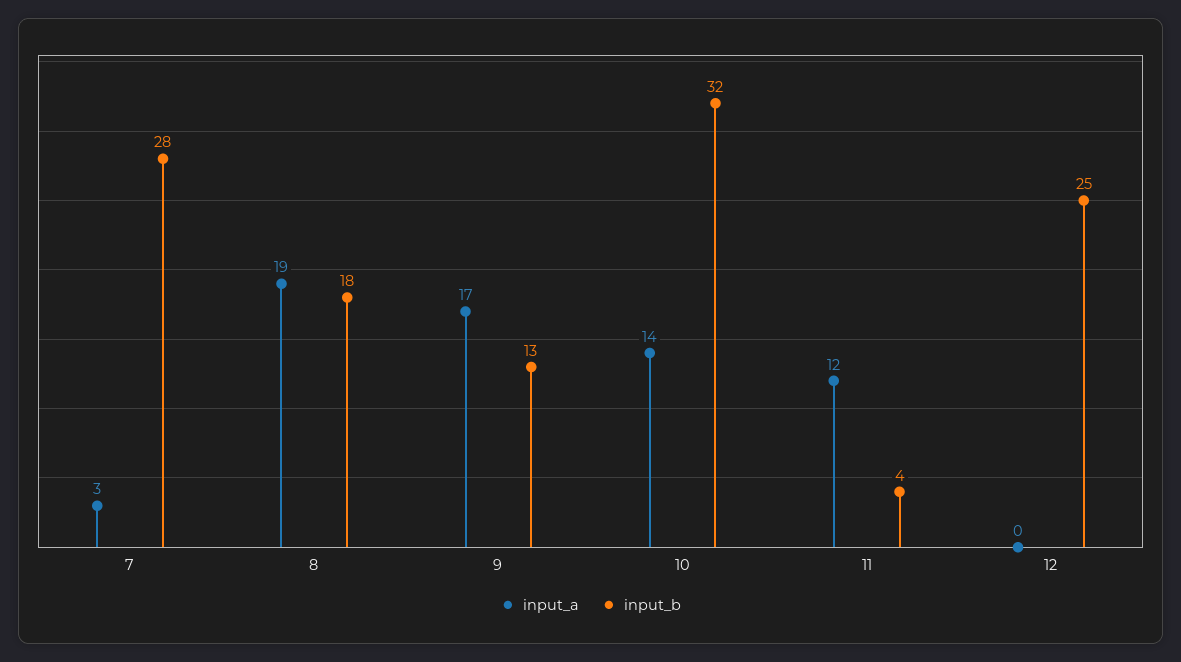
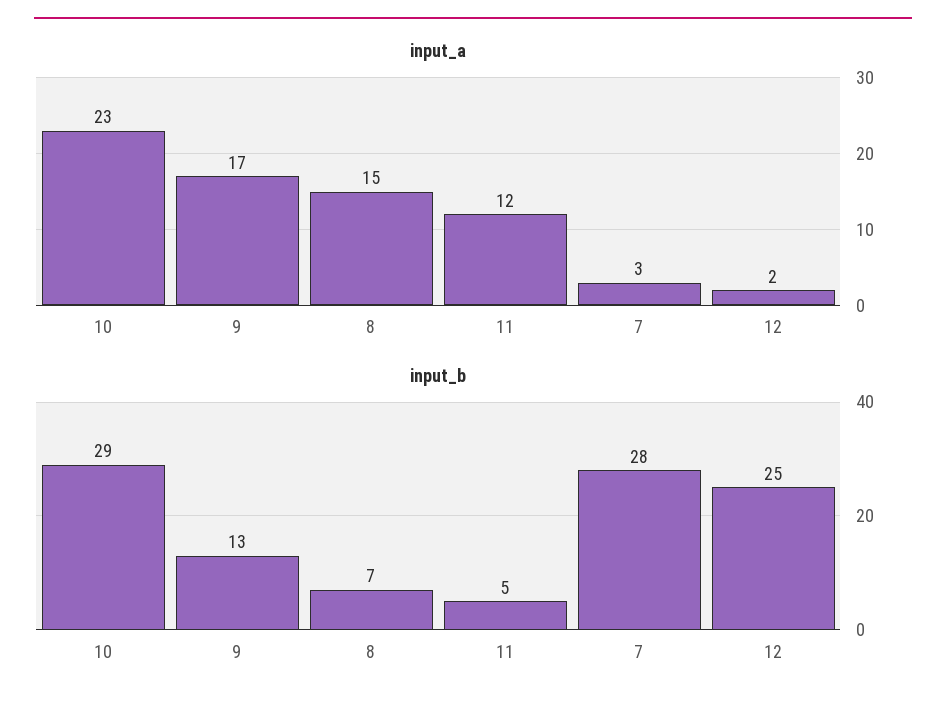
input_a, 8: 19 -> 15
input_b, 8: 18 -> 7
input_a, 10: 14 -> 23
input_b, 10: 32 -> 29
input_b, 11: 4 -> 5
input_a, 12: 0 -> 2

